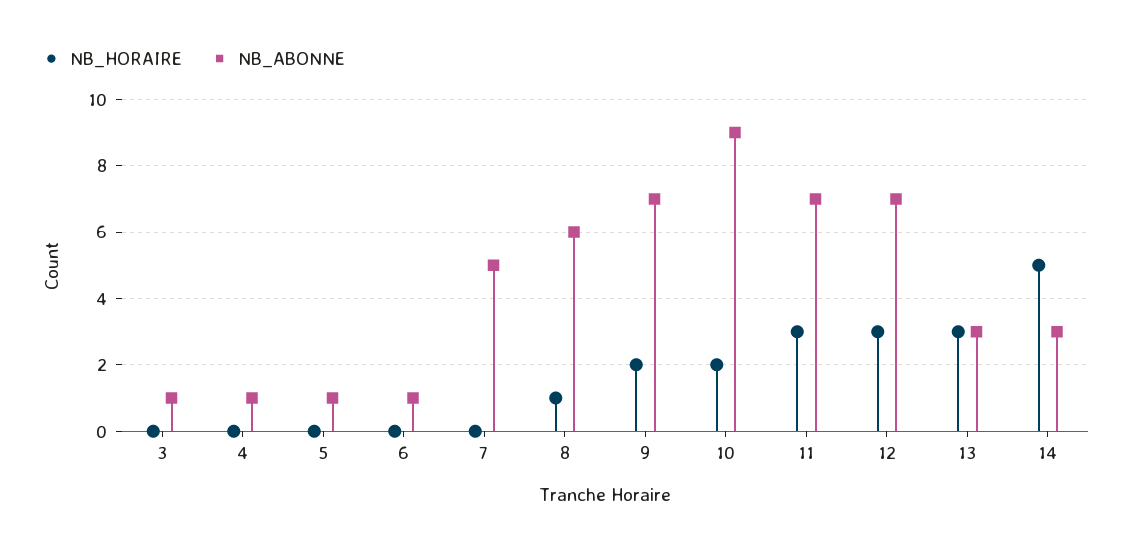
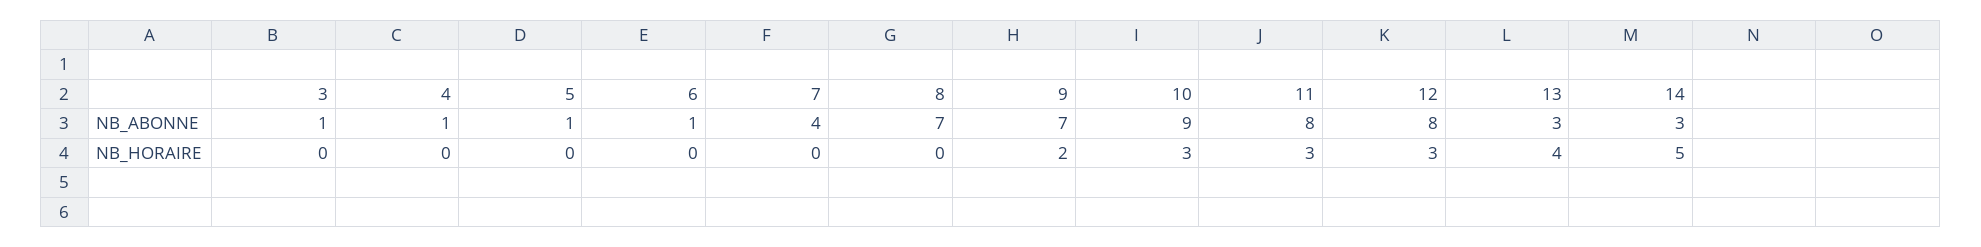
NB_ABONNE, 7: 5 -> 4
NB_HORAIRE, 8: 1 -> 0
NB_ABONNE, 8: 6 -> 7
NB_HORAIRE, 10: 2 -> 3
NB_ABONNE, 11: 7 -> 8
NB_ABONNE, 12: 7 -> 8
NB_HORAIRE, 13: 3 -> 4

